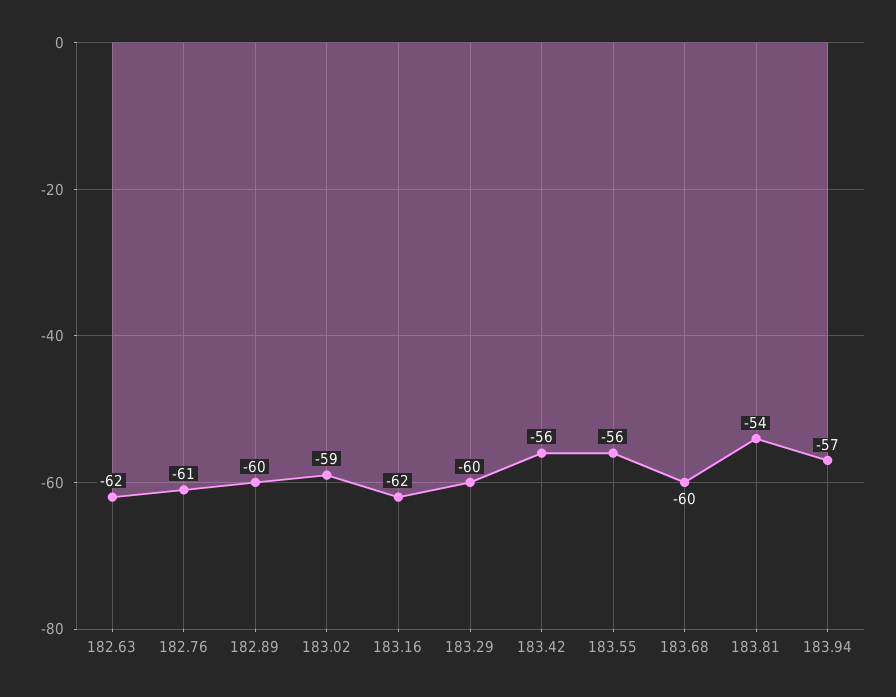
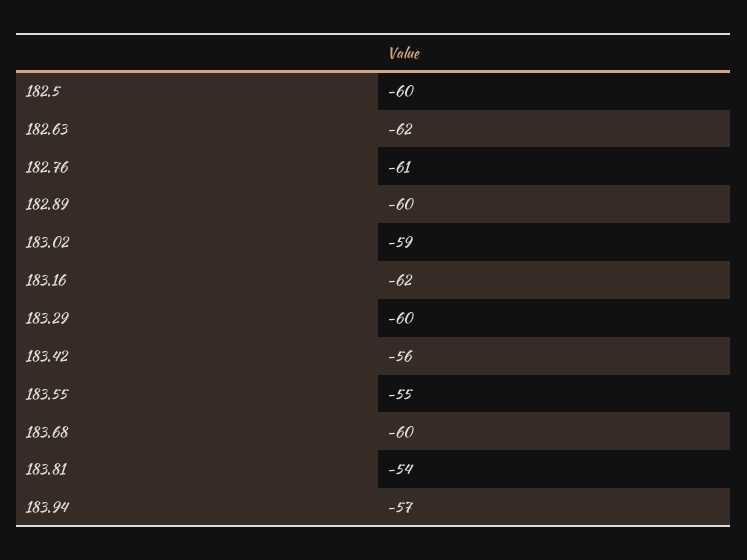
183.55: -56 -> -55
182.5: none -> -60

